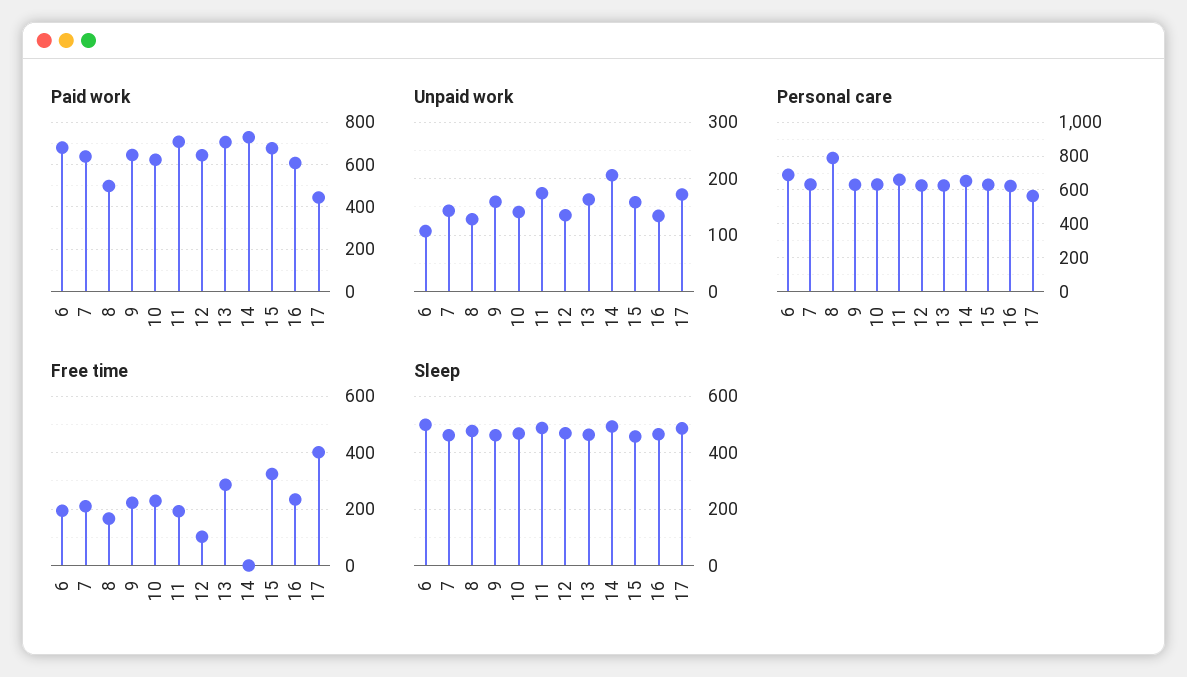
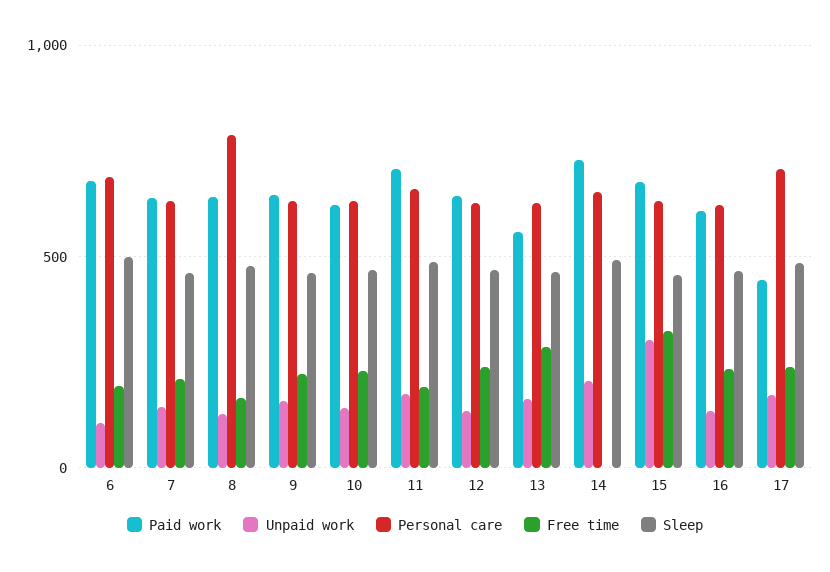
Paid work, 8: 500 -> 650
Paid work, 13: 700 -> 550
Unpaid work, 15: 160 -> 300
Personal care, 17: 550 -> 700
Free time, 12: 100 -> 250
Free time, 17: 400 -> 250

